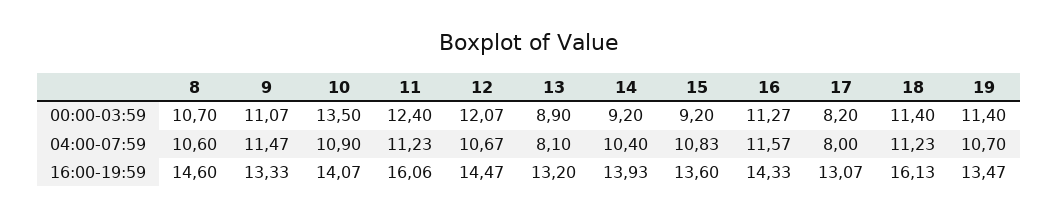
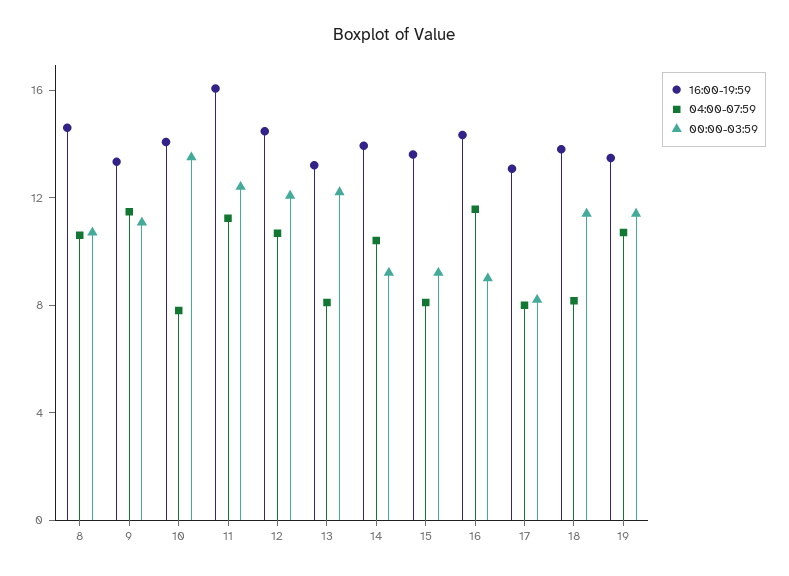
00:00-03:59, 13: 8.9 -> 12
00:00-03:59, 16: 11.27 -> 9
04:00-07:59, 10: 10.9 -> 8
04:00-07:59, 15: 10.83 -> 8
04:00-07:59, 18: 11.23 -> 8
16:00-19:59, 18: 16.13 -> 14

